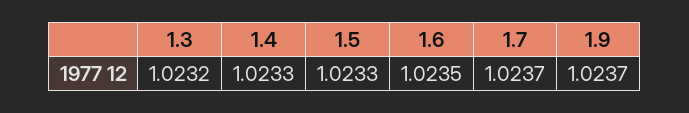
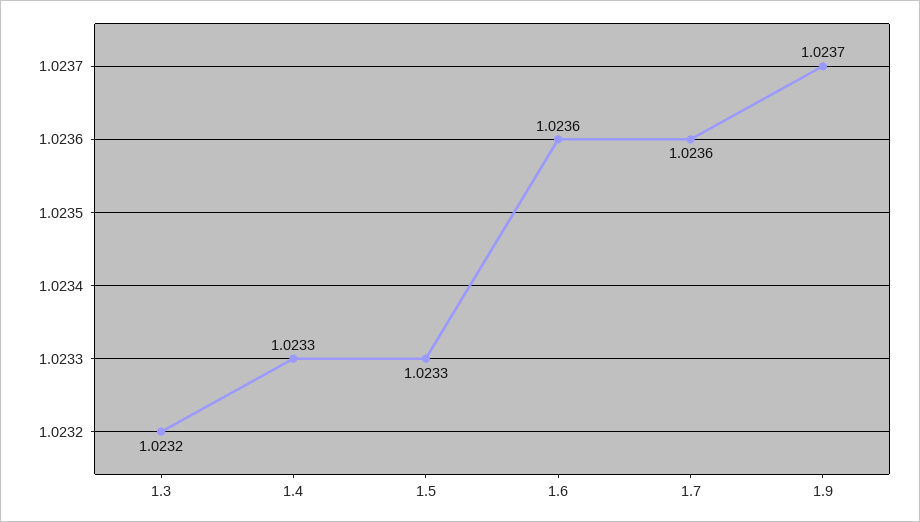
1.6: 1.0235 -> 1.0236
1.7: 1.0237 -> 1.0236

